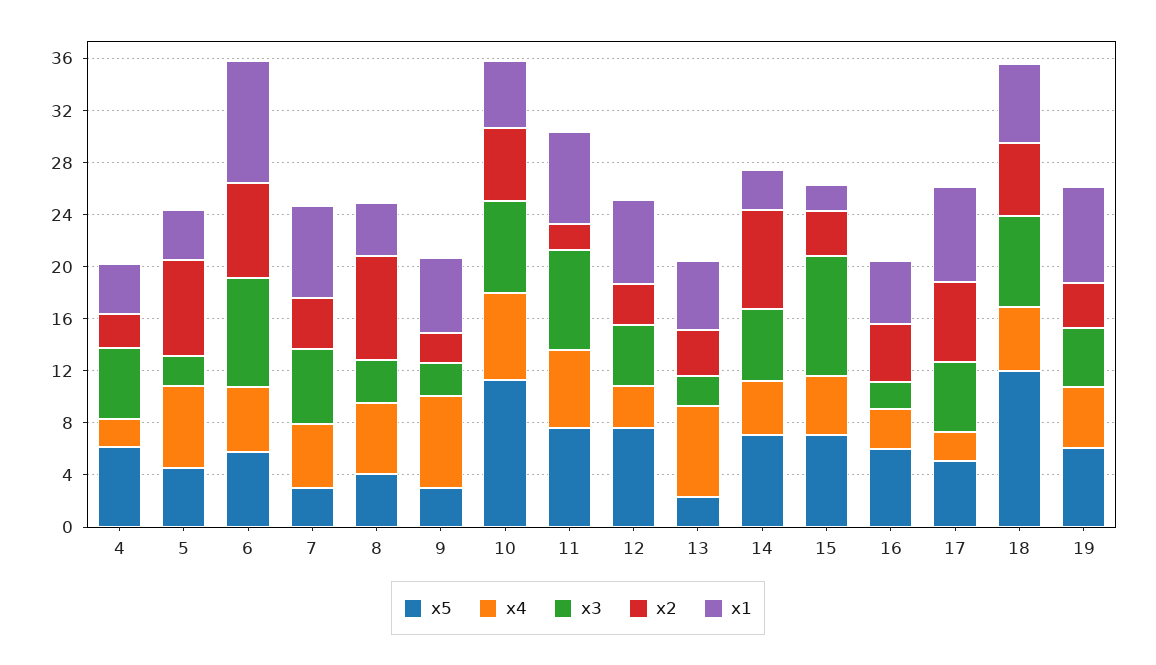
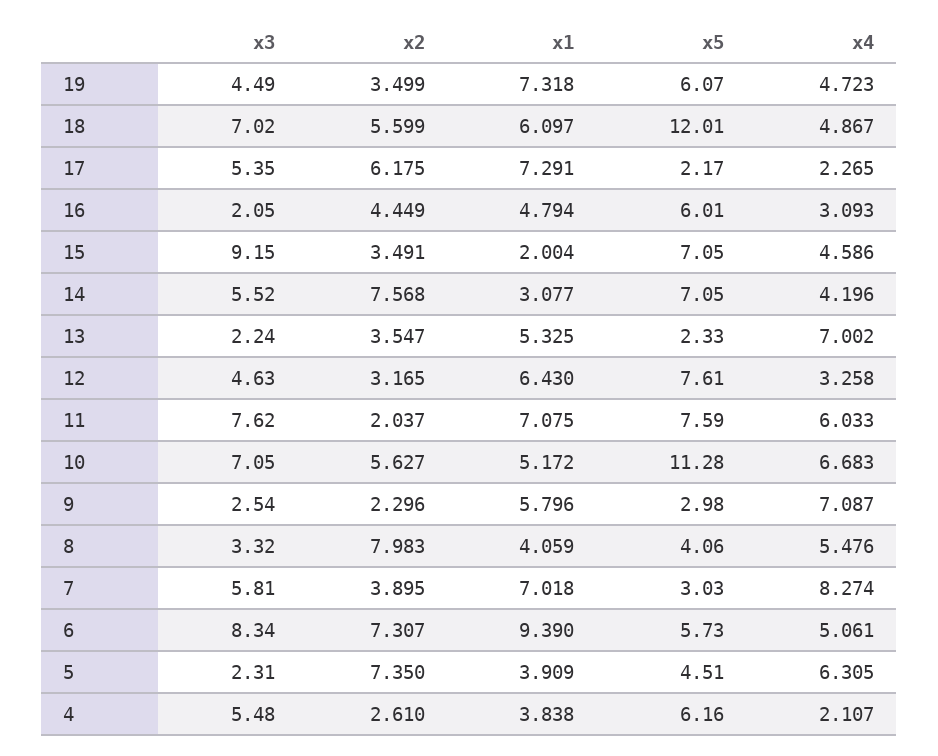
x4, 7: 5 -> 8.274
x5, 17: 5 -> 2.17

